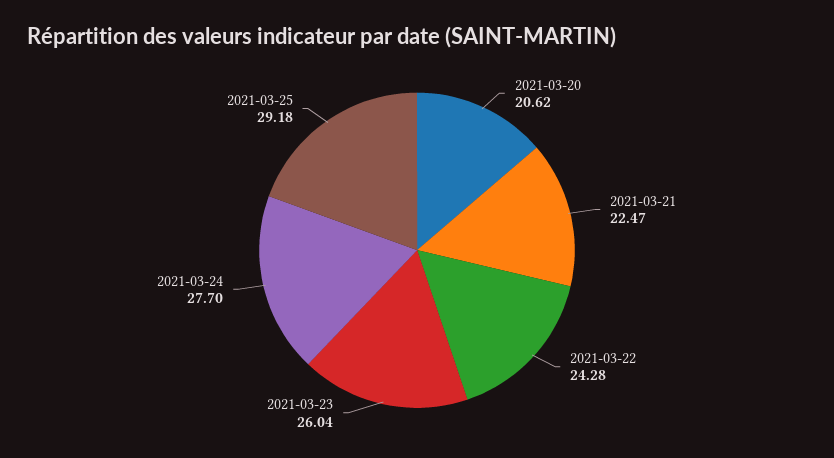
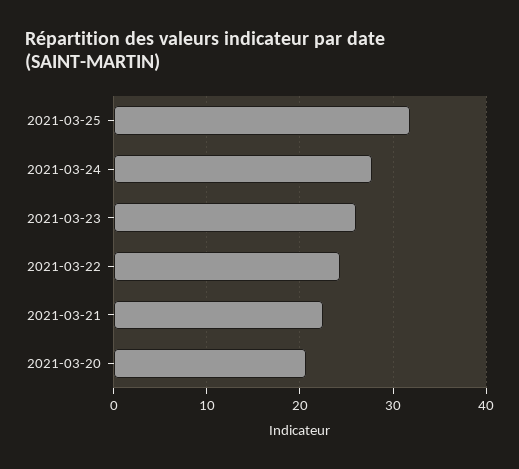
2021-03-25: 29.18 -> 32

